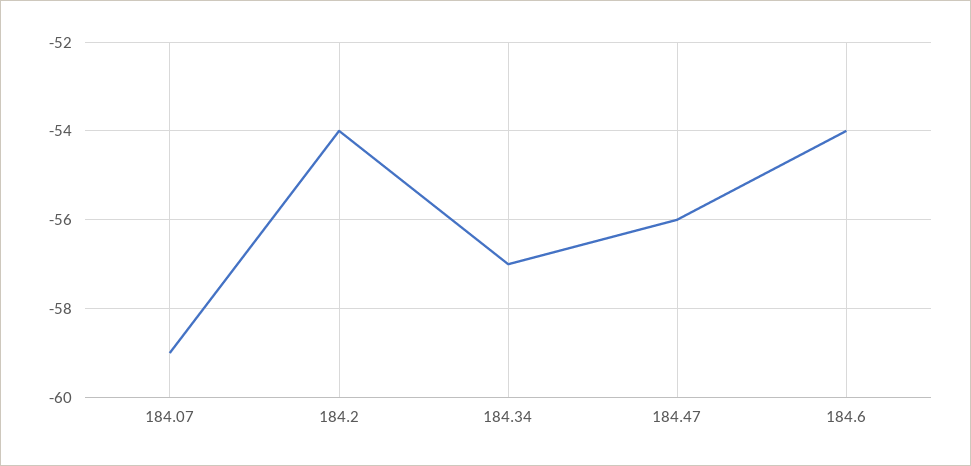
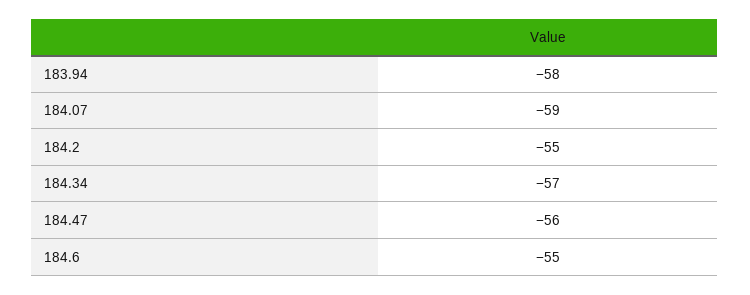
184.2: -54 -> -55
184.6: -54 -> -55
183.94: none -> -58

